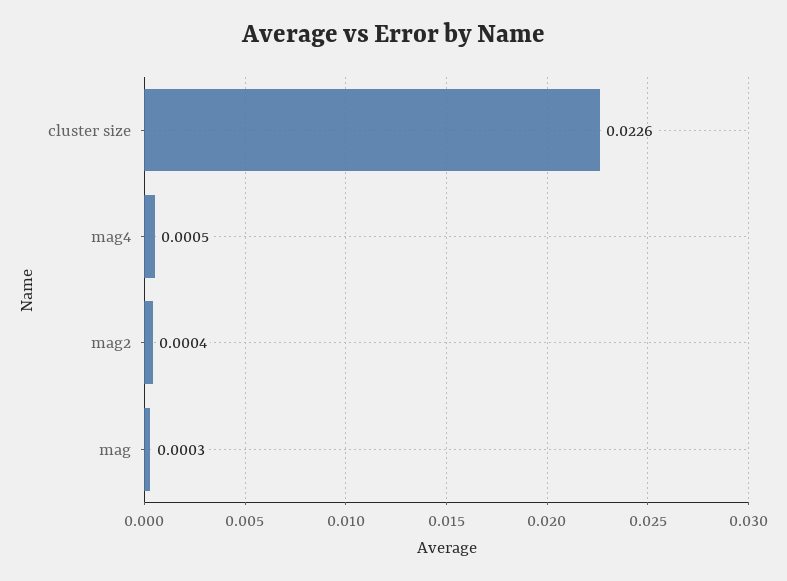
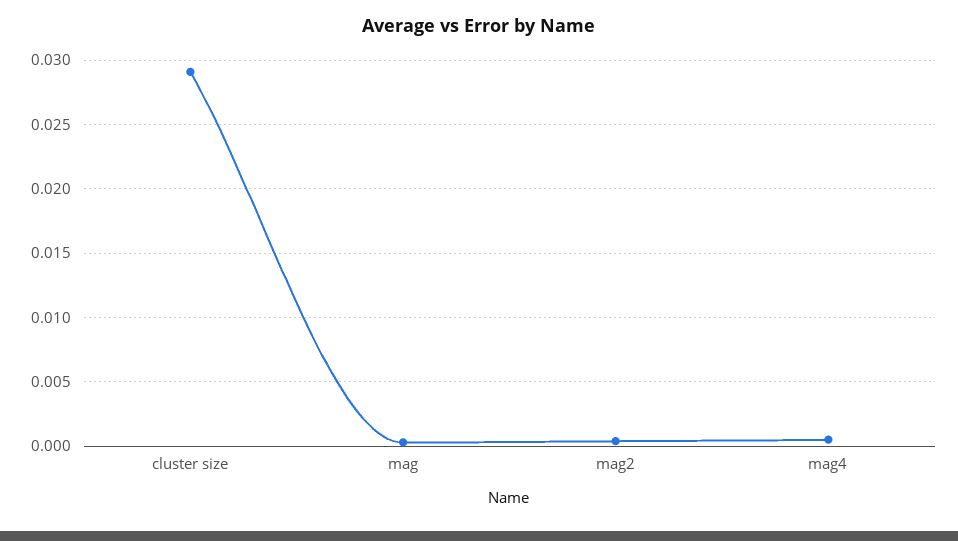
cluster size: 0.0226 -> 0.029

